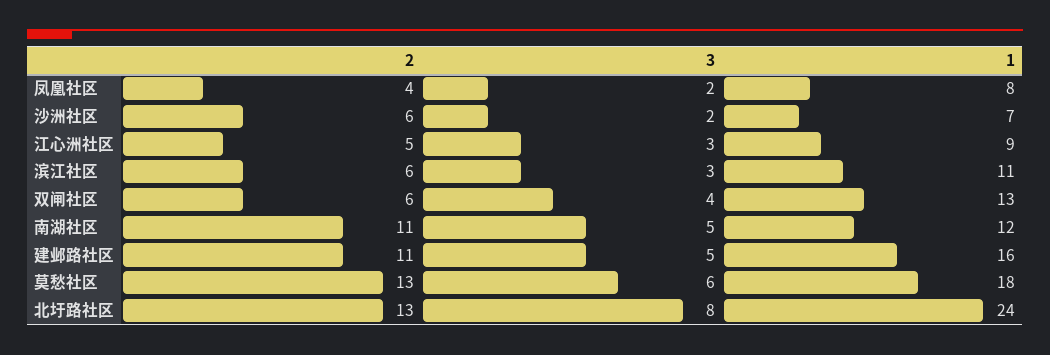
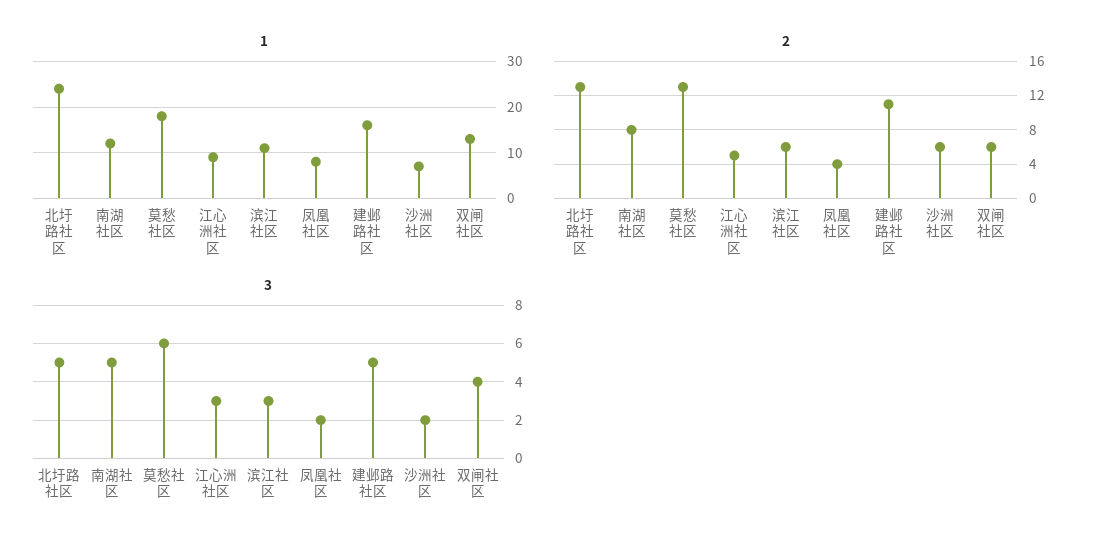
2, 南湖社区: 11 -> 8
3, 北圩路社区: 8 -> 5

